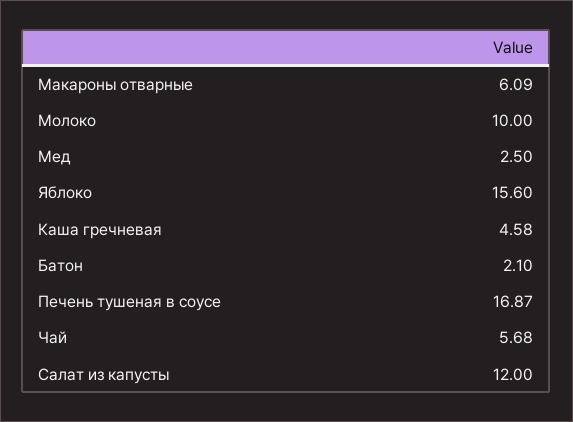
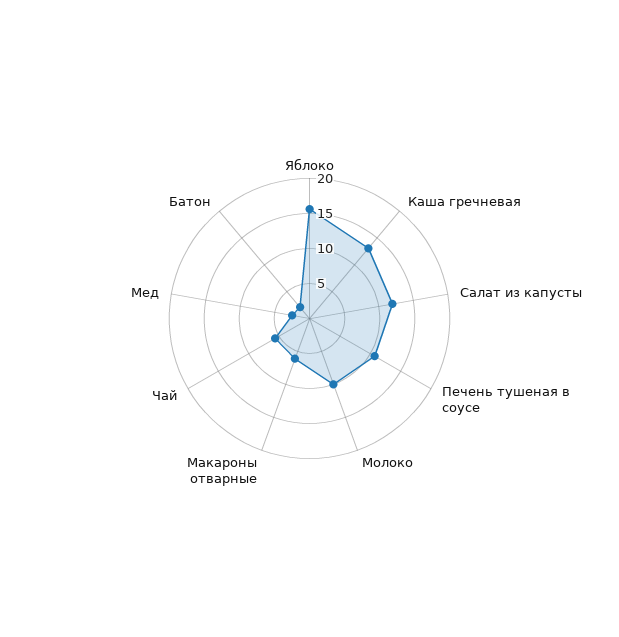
Каша гречневая: 4.58 -> 12.5
Печень тушеная в соусе: 16.87 -> 10

